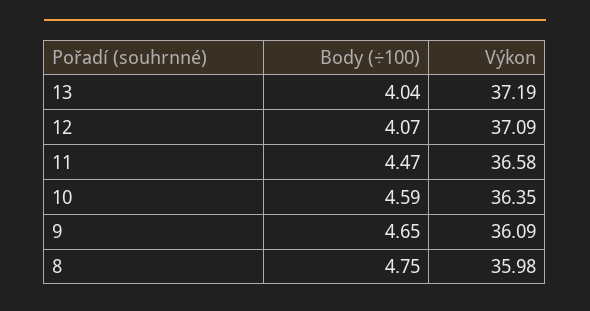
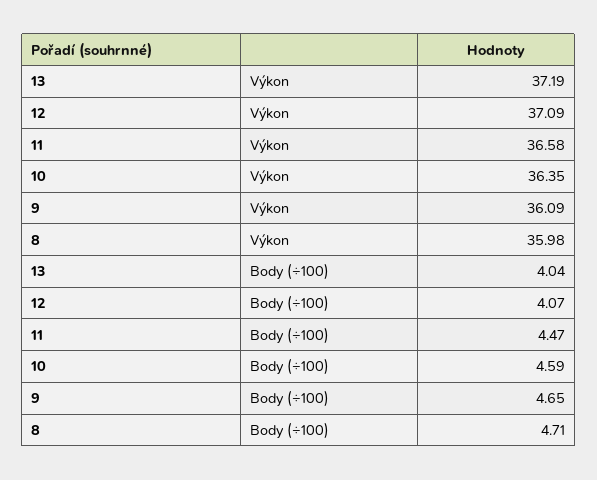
Body (÷100), 8: 4.75 -> 4.71

